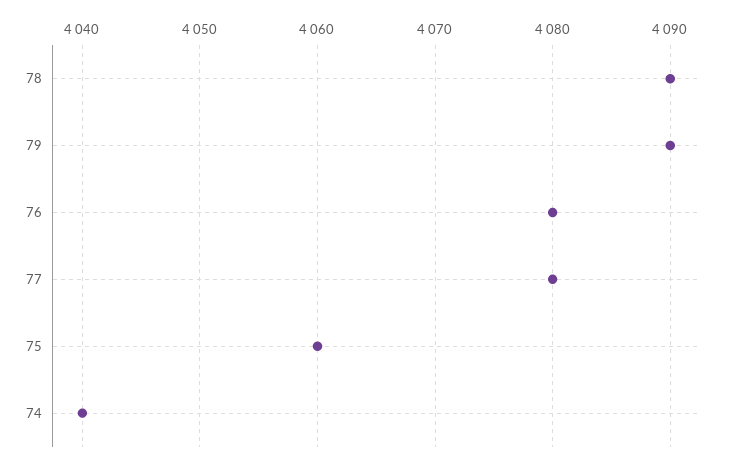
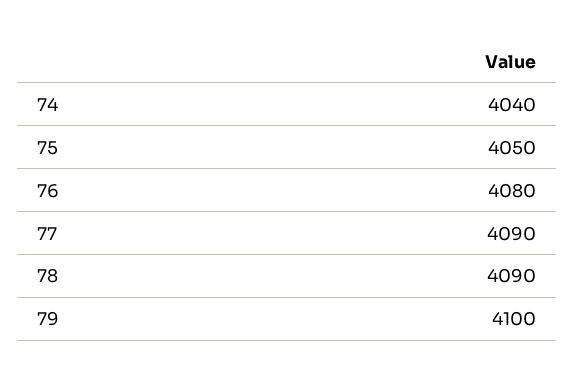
79: 4090 -> 4100
77: 4080 -> 4090
75: 4060 -> 4050

